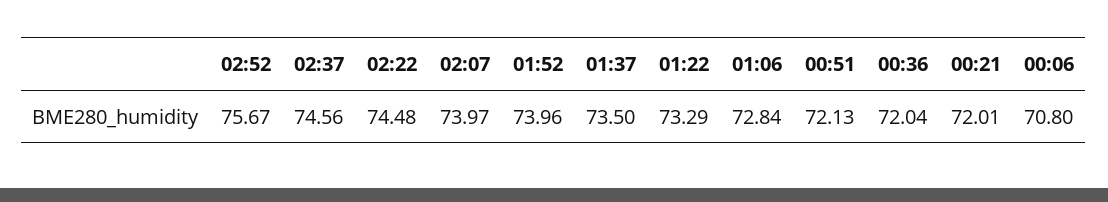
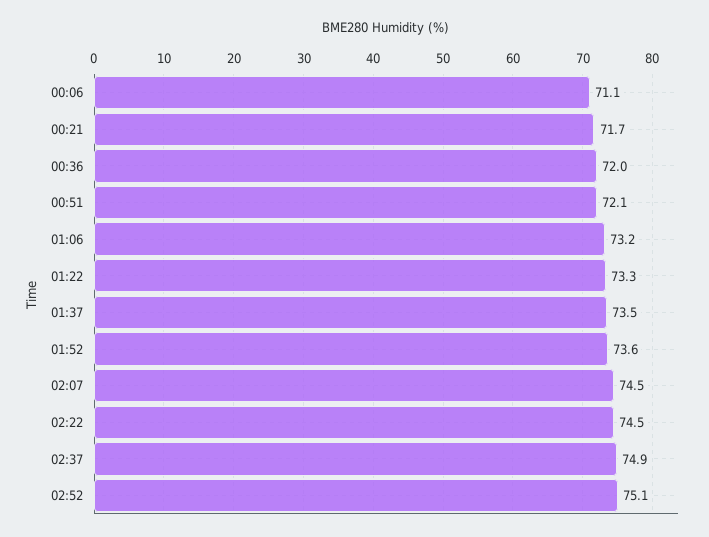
02:52: 75.67 -> 75.1
02:37: 74.56 -> 74.9
02:07: 73.97 -> 74.5
01:52: 73.96 -> 73.6
01:06: 72.84 -> 73.2
00:21: 72.01 -> 71.7
00:06: 70.8 -> 71.1

